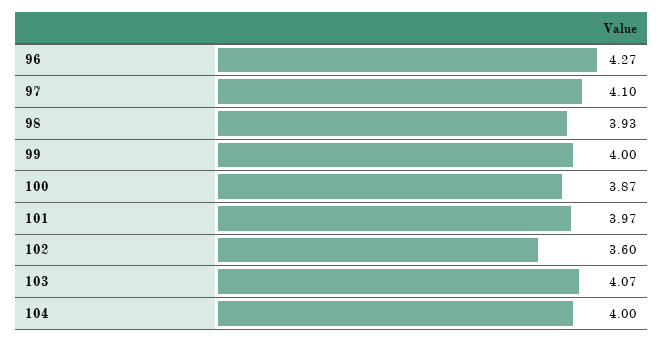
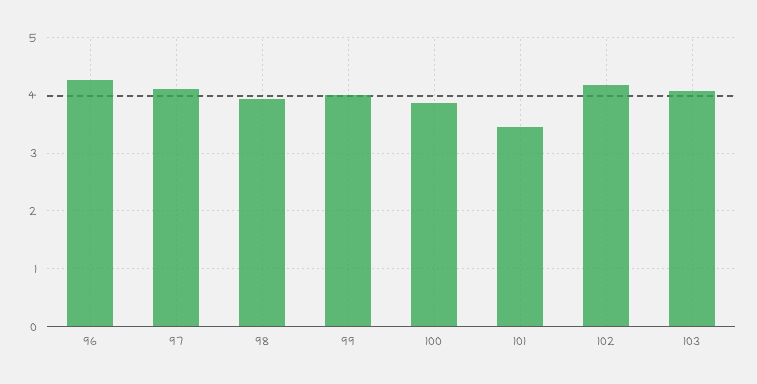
101: 3.97 -> 3.4
102: 3.6 -> 4.2
104: 4 -> none

